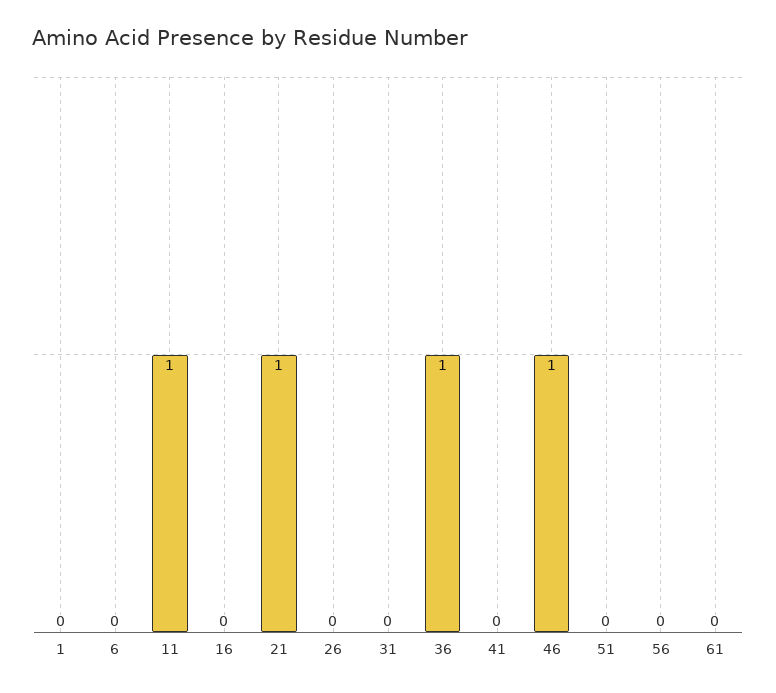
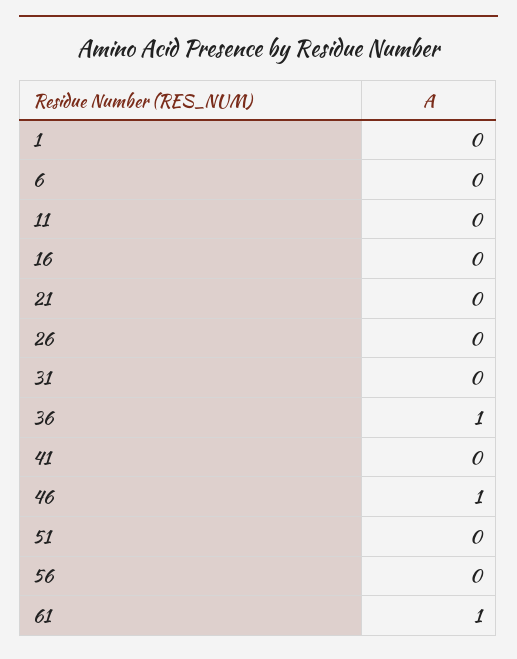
11: 1 -> 0
21: 1 -> 0
61: 0 -> 1

